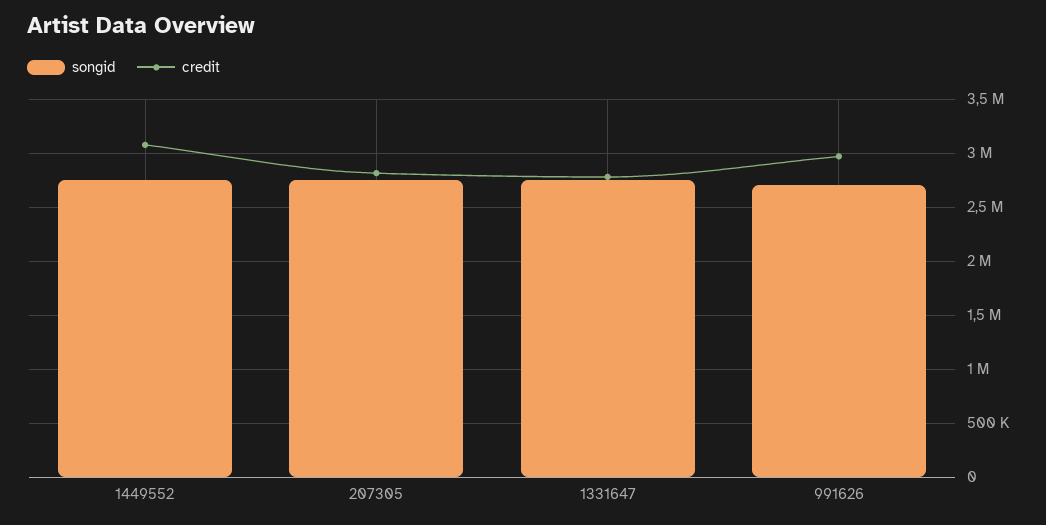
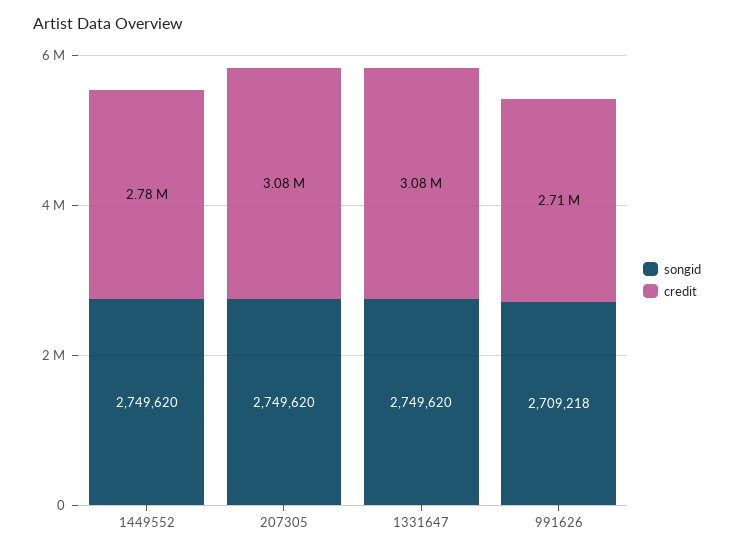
credit, 1449552: 3100000 -> 2780000
credit, 207305: 2800000 -> 3080000
credit, 1331647: 2800000 -> 3080000
credit, 991626: 3000000 -> 2710000

